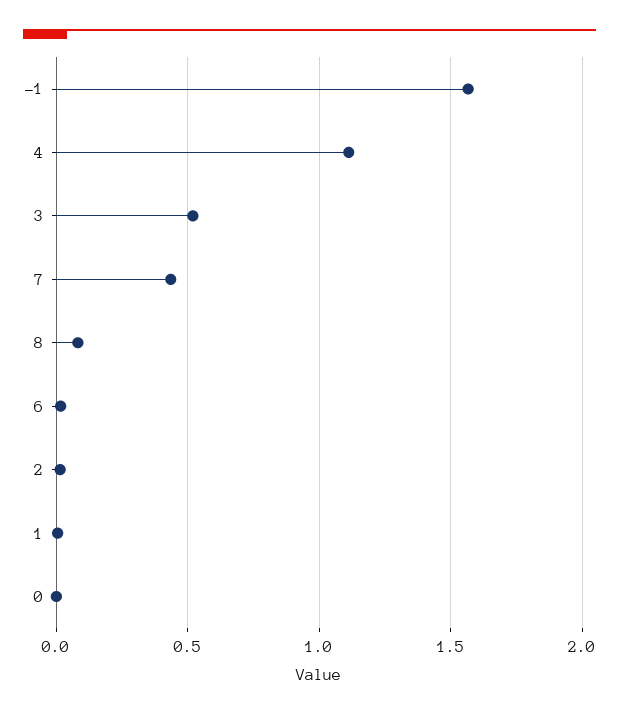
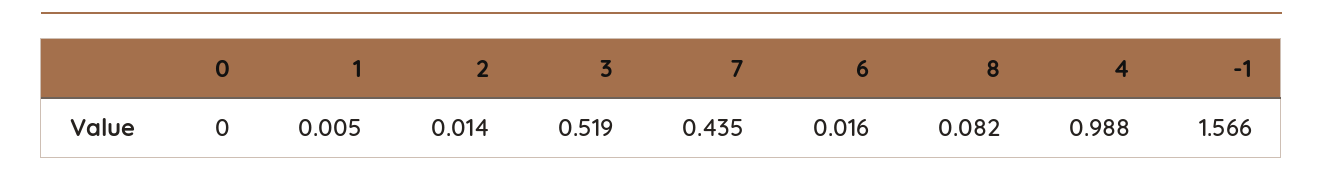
4: 1.1 -> 0.988

